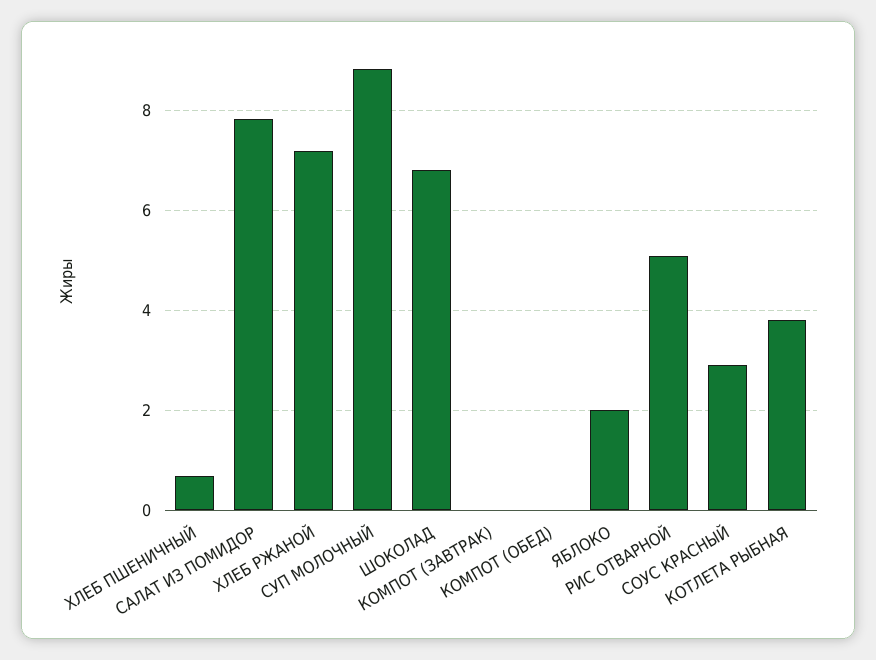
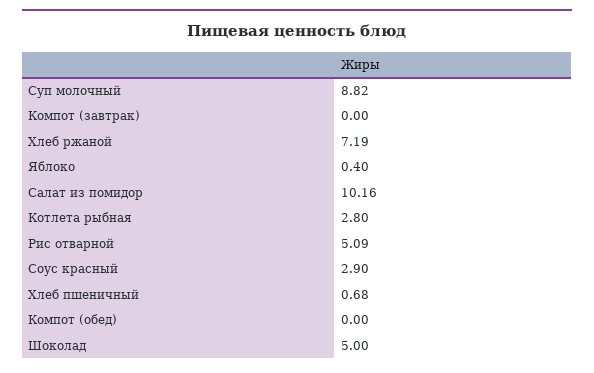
САЛАТ ИЗ ПОМИДОР: 7.8 -> 10.16
ШОКОЛАД: 6.8 -> 5
ЯБЛОКО: 2 -> 0.4
КОТЛЕТА РЫБНАЯ: 3.8 -> 2.8

